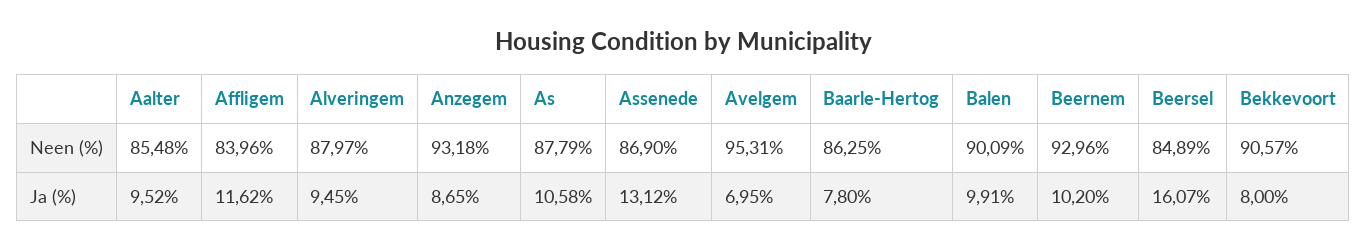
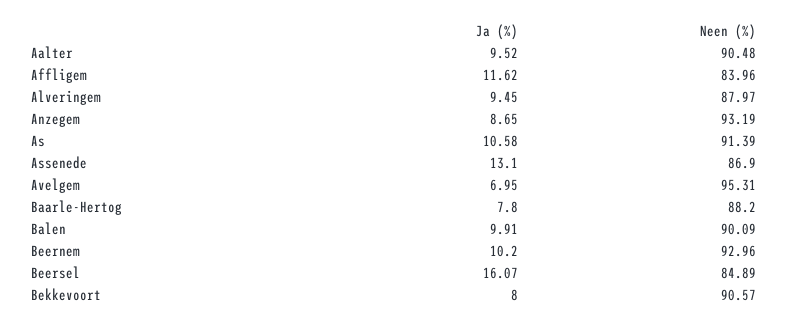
Aalter, Neen (%): 85.48 -> 90.48
Anzegem, Neen (%): 93.18 -> 93.19
As, Neen (%): 87.79 -> 91.39
Baarle-Hertog, Neen (%): 86.25 -> 88.2
Assenede, Ja (%): 13.12 -> 13.1

